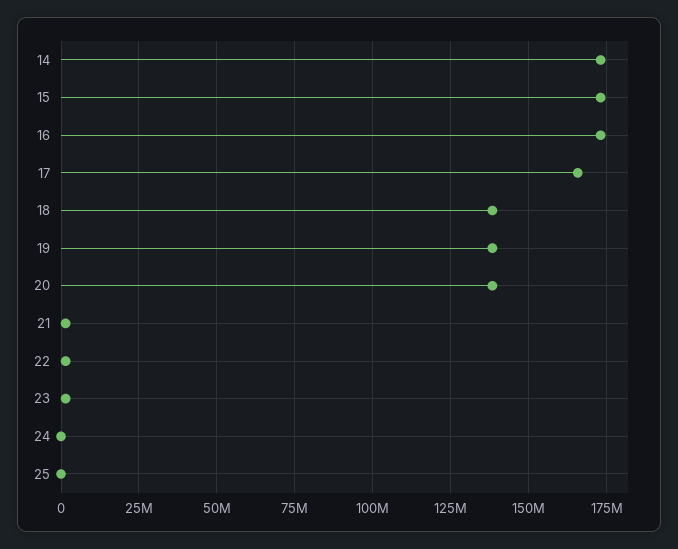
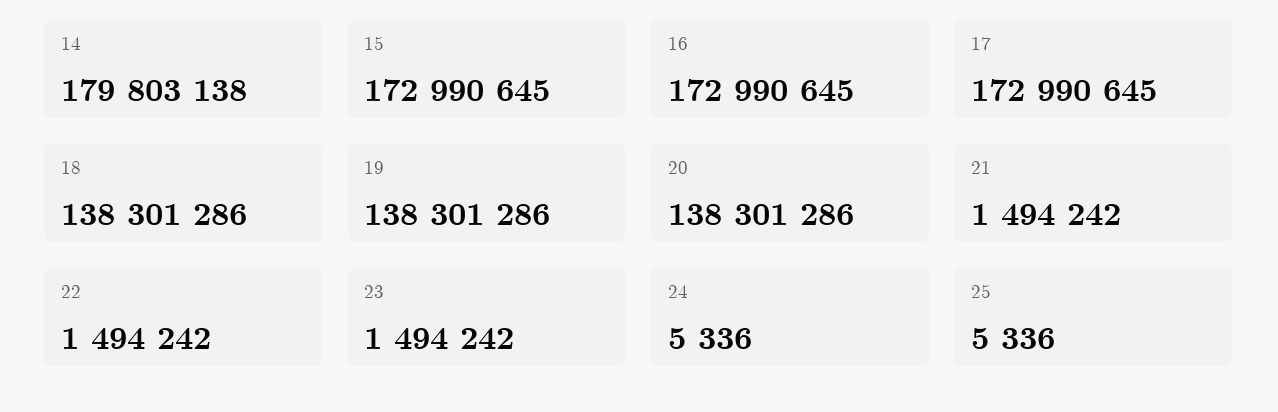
14: 172500000 -> 179803138
17: 165000000 -> 172990645

